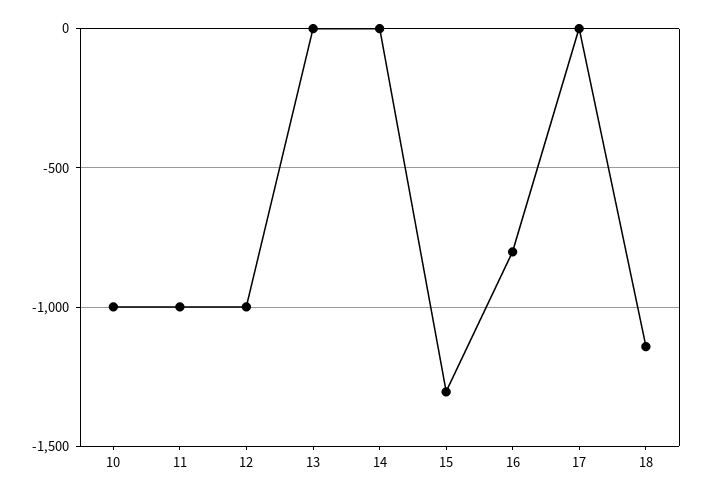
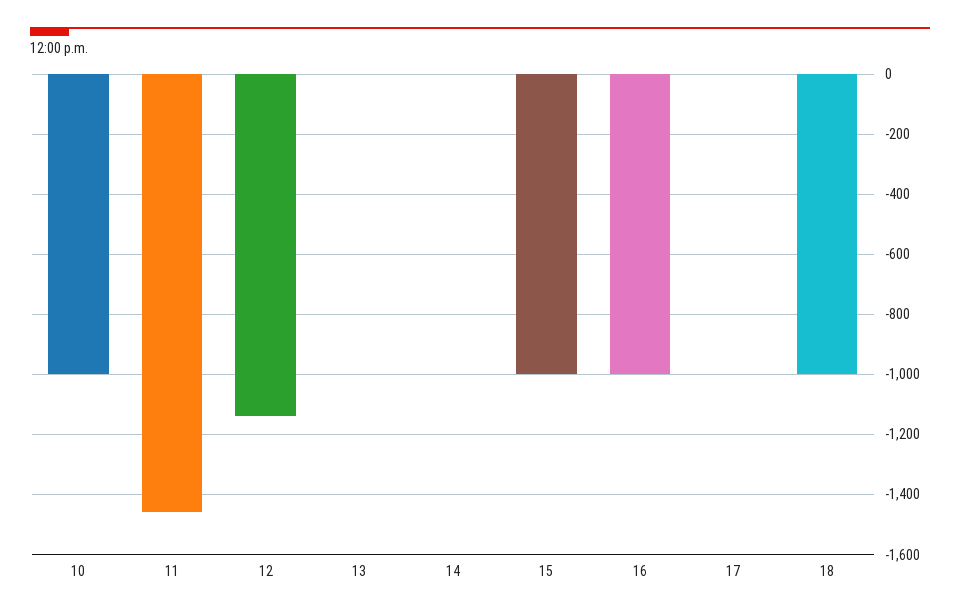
11: -1000 -> -1460
12: -1000 -> -1140
15: -1300 -> -1000
16: -800 -> -1000
18: -1150 -> -1000

